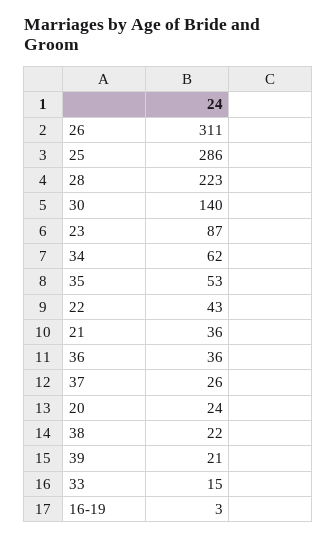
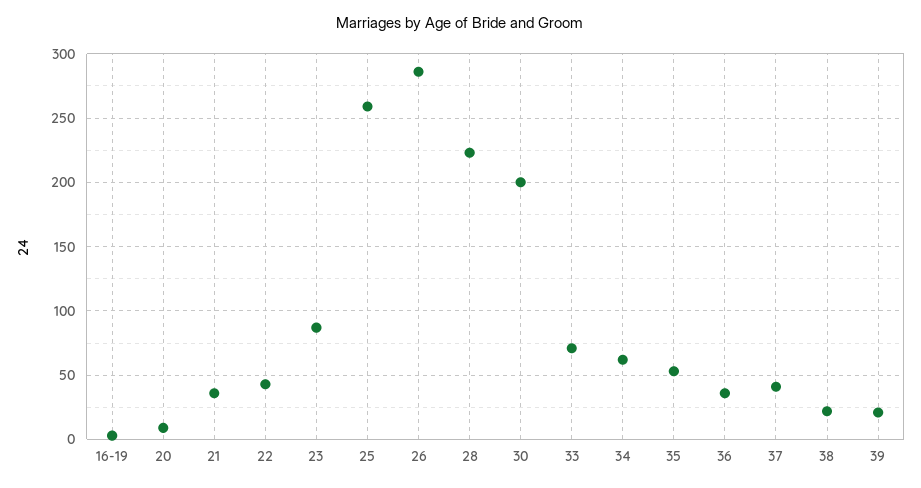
26: 311 -> 285
25: 286 -> 260
30: 140 -> 200
37: 26 -> 40
20: 24 -> 10
33: 15 -> 70

